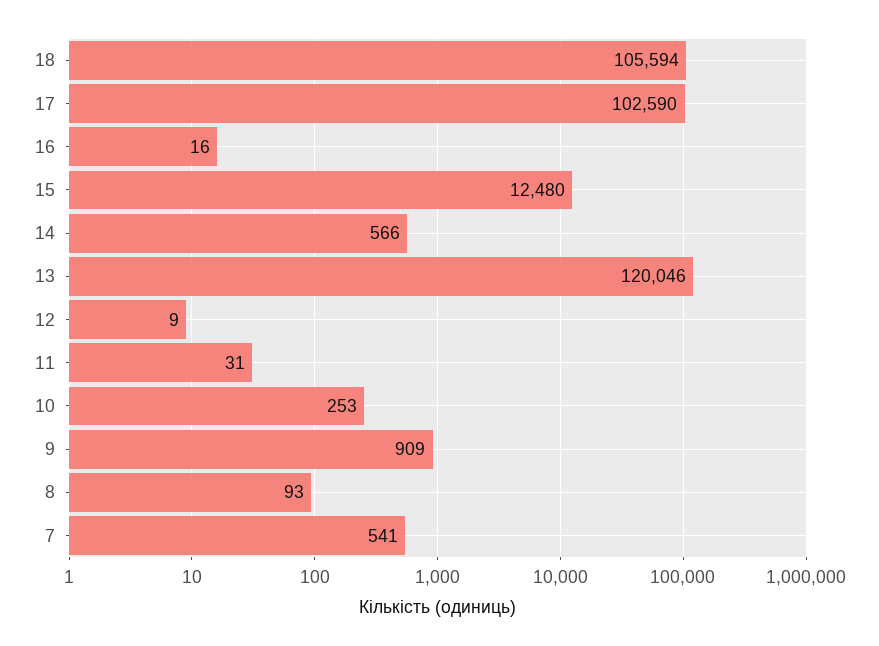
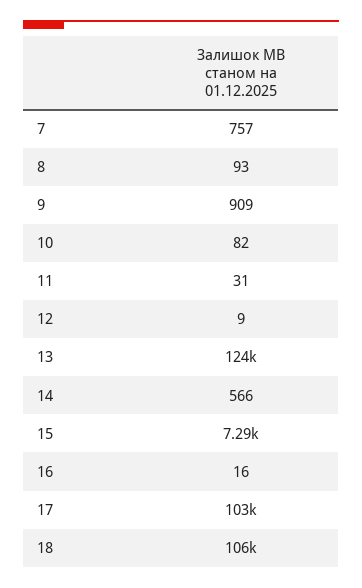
15: 12480 -> 7290
13: 120046 -> 124000
10: 253 -> 82
7: 541 -> 757

